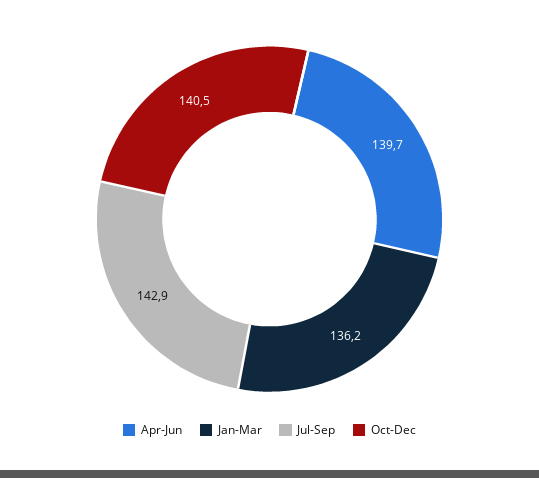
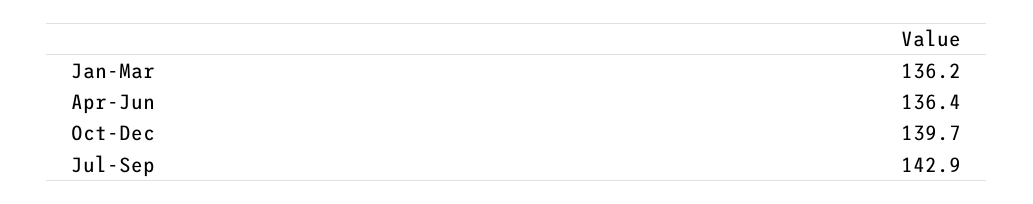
Apr-Jun: 139.7 -> 136.4
Oct-Dec: 140.5 -> 139.7

